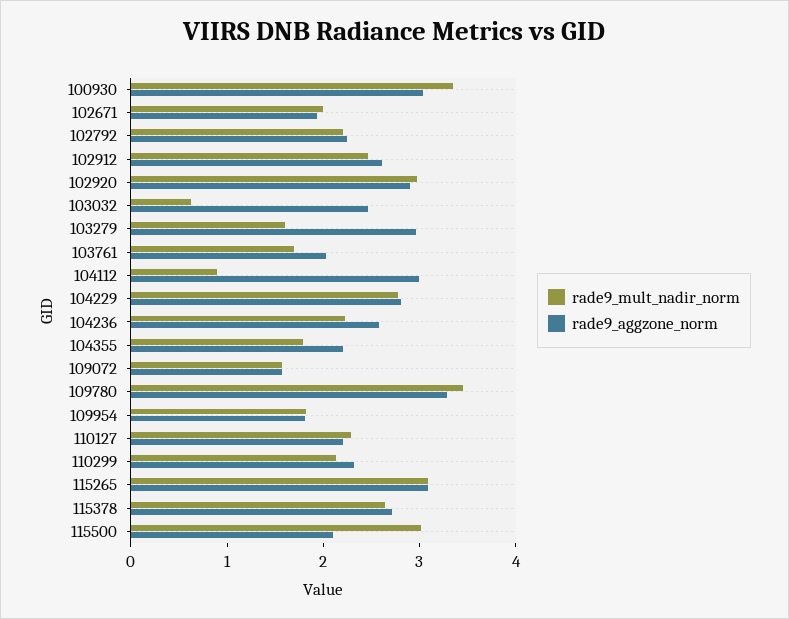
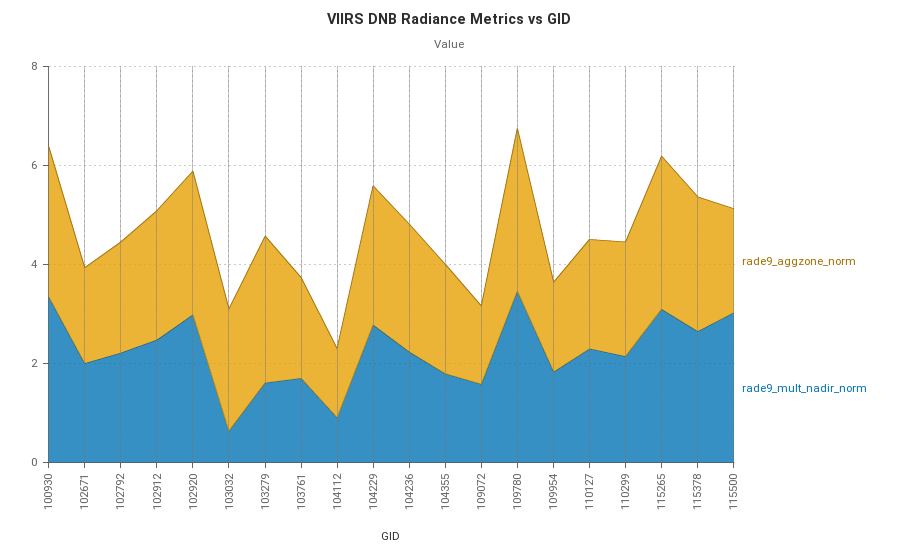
rade9_aggzone_norm, 104112: 3 -> 1.5

